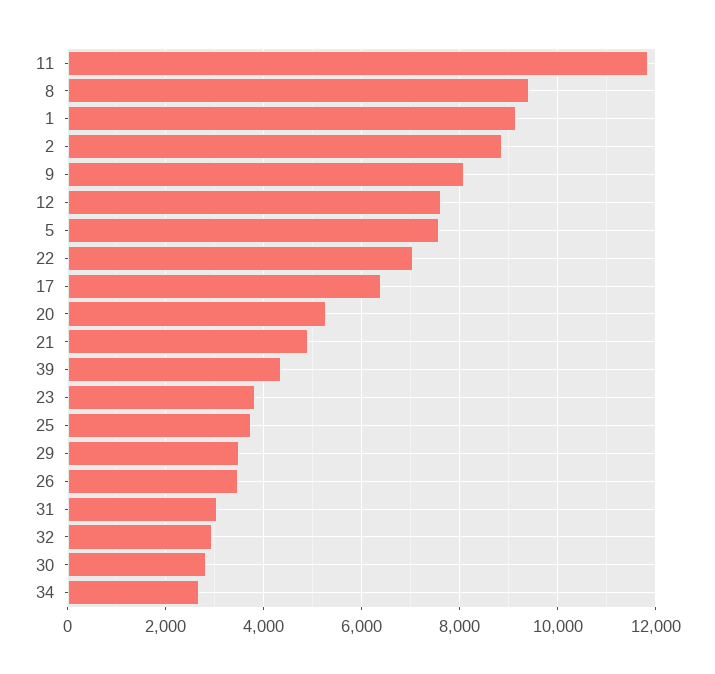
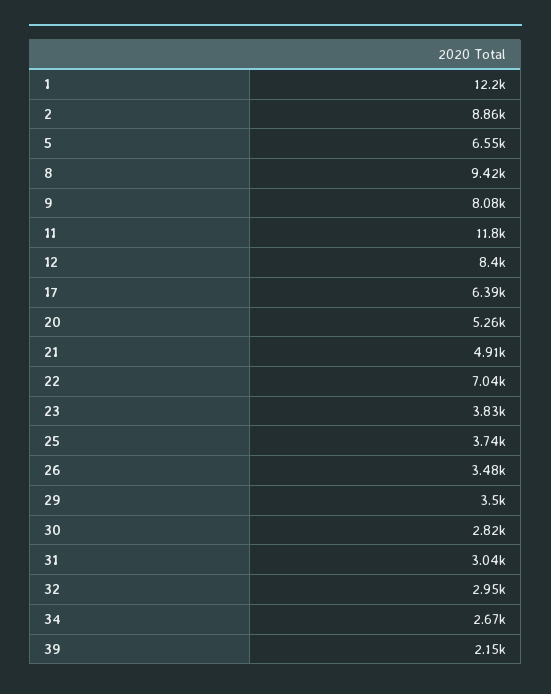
1: 9200 -> 12200
12: 7600 -> 8400
5: 7600 -> 6550
39: 4400 -> 2150

